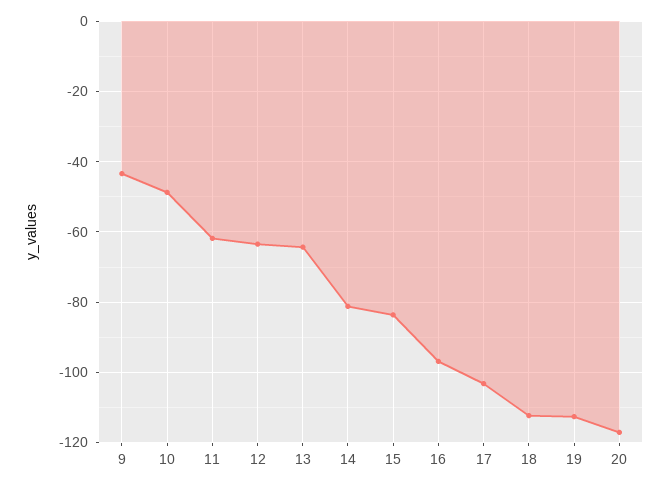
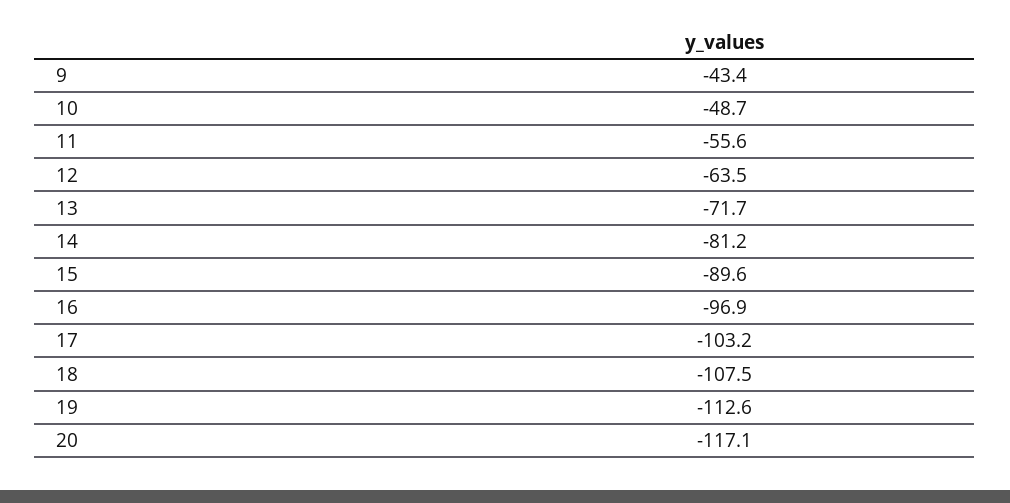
11: -62 -> -55.6
13: -64 -> -71.7
15: -84 -> -89.6
18: -112 -> -107.5

